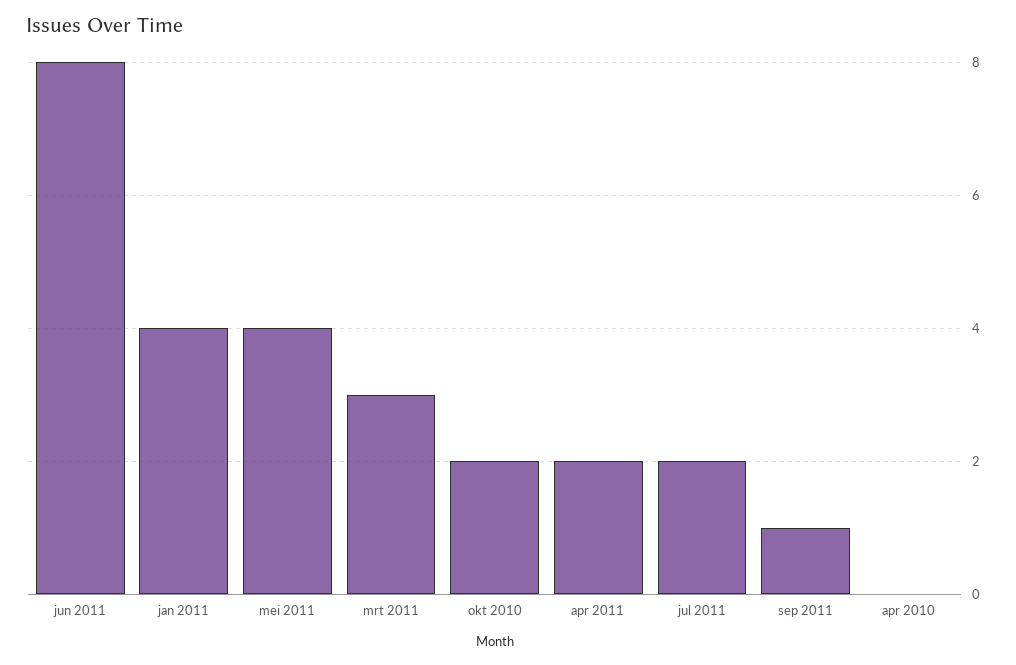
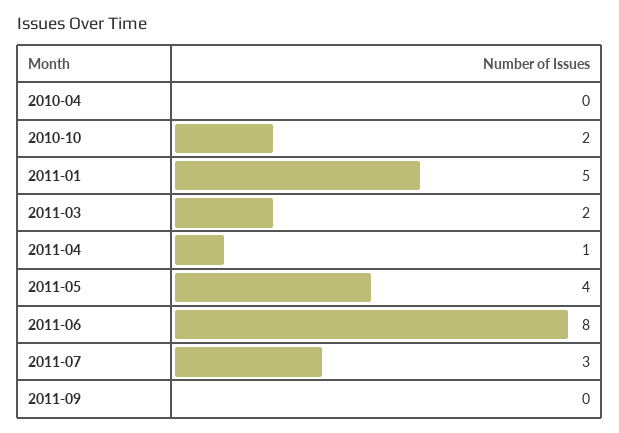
jan 2011: 4 -> 5
mrt 2011: 3 -> 2
apr 2011: 2 -> 1
jul 2011: 2 -> 3
sep 2011: 1 -> 0

